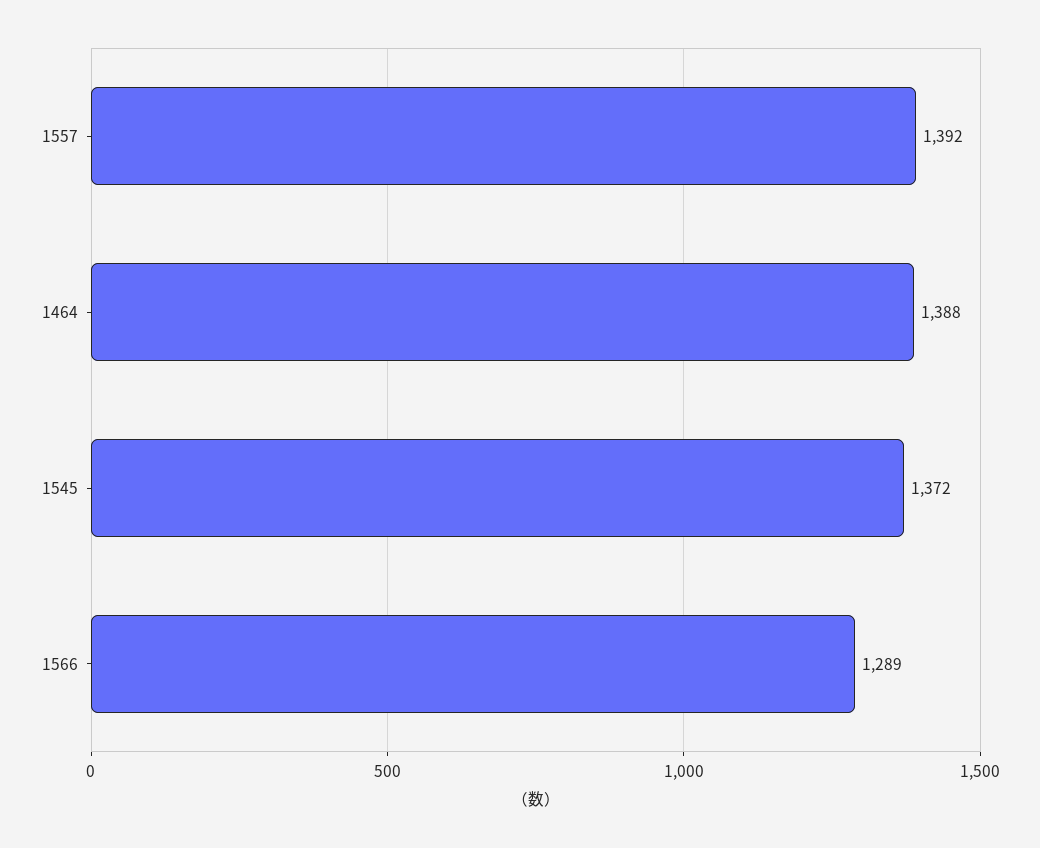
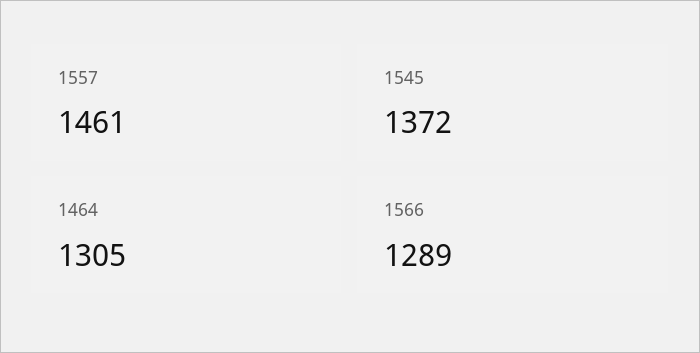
1557: 1392 -> 1461
1464: 1388 -> 1305

